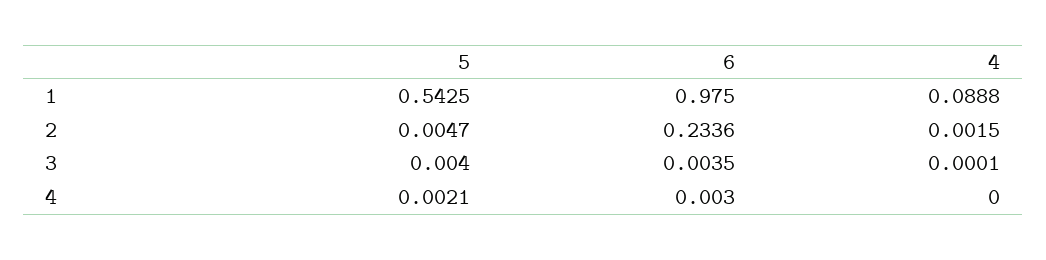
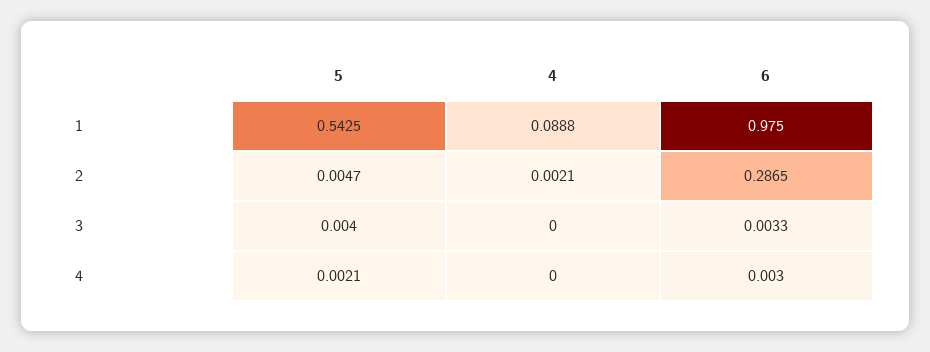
6, 2: 0.2336 -> 0.2865
4, 2: 0.0015 -> 0.0021
6, 3: 0.0035 -> 0.0033
4, 3: 0.0001 -> 0

